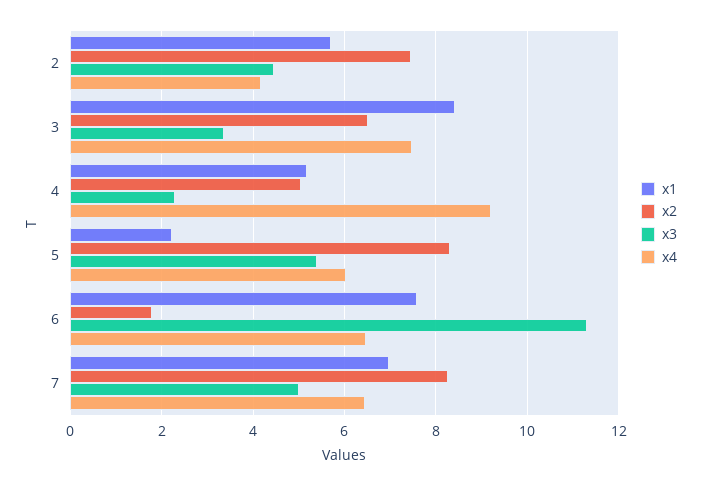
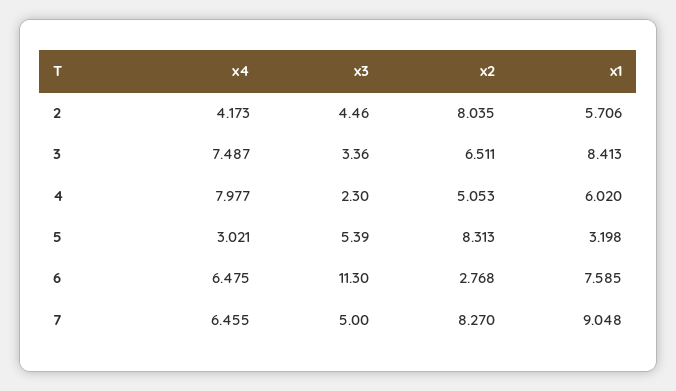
x2, 2: 7.4 -> 8.035
x1, 4: 5.2 -> 6.02
x4, 4: 9.2 -> 7.977
x1, 5: 2.2 -> 3.198
x4, 5: 6 -> 3.021
x2, 6: 1.8 -> 2.768
x1, 7: 7 -> 9.048

